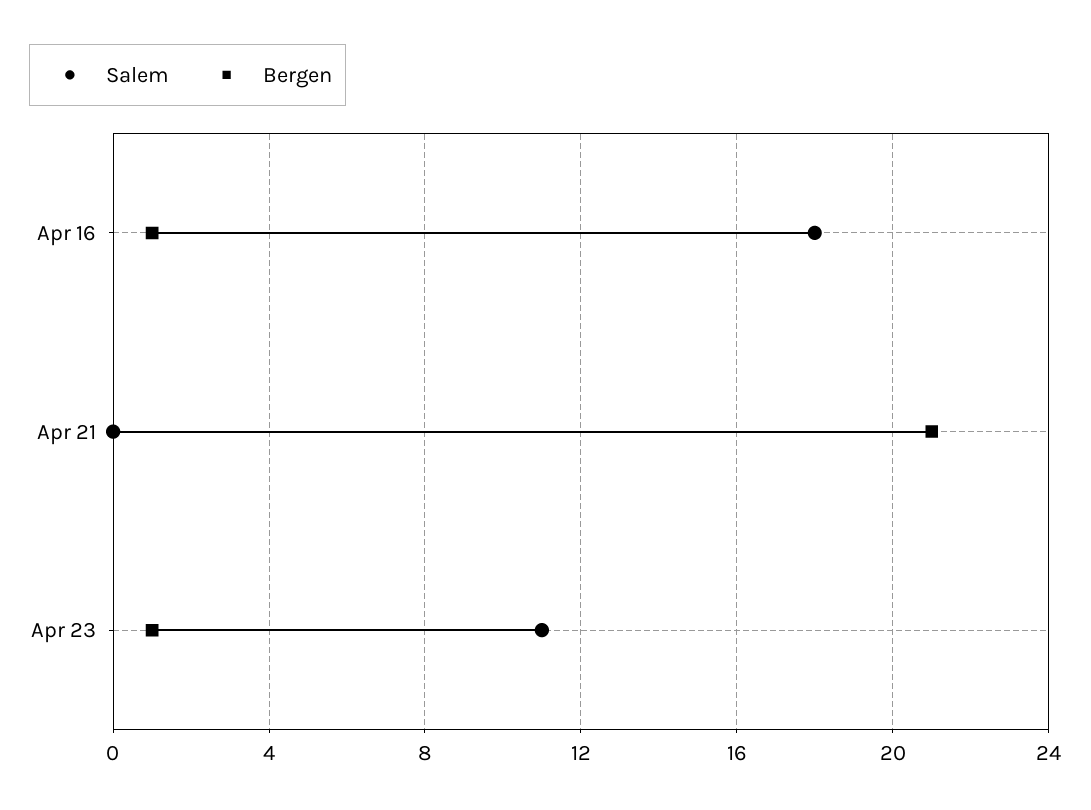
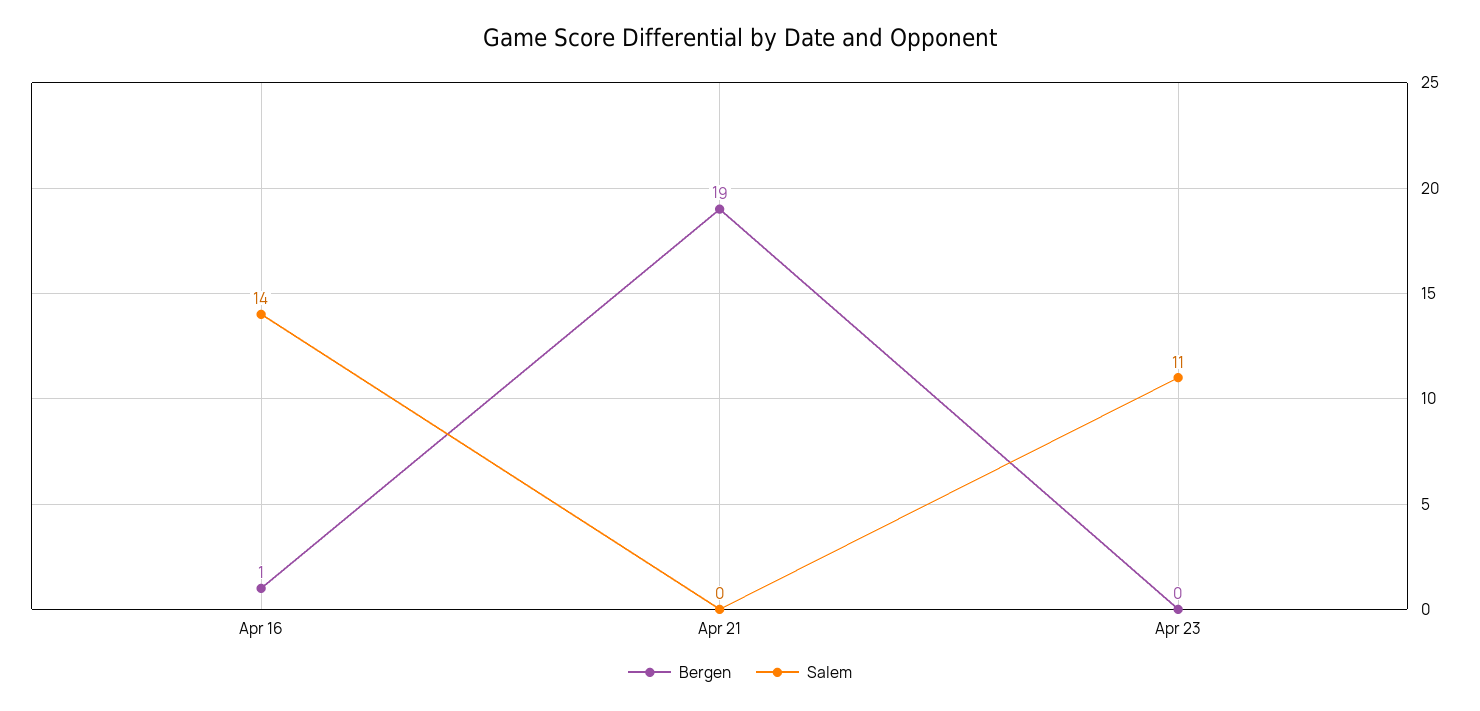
Salem, Apr 16: 18 -> 14
Bergen, Apr 21: 21 -> 19
Bergen, Apr 23: 1 -> 0

